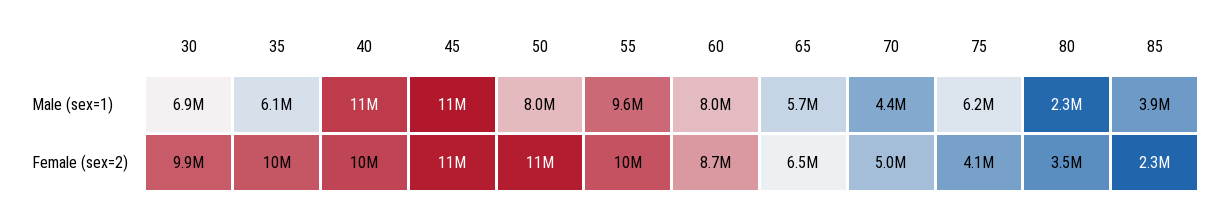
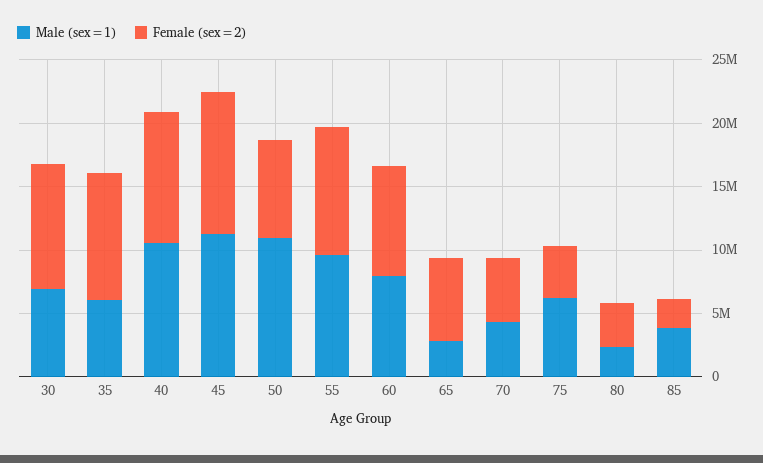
Male (sex=1), 50: 8000000 -> 11000000
Male (sex=1), 65: 5700000 -> 3000000
Female (sex=2), 50: 11000000 -> 8000000

